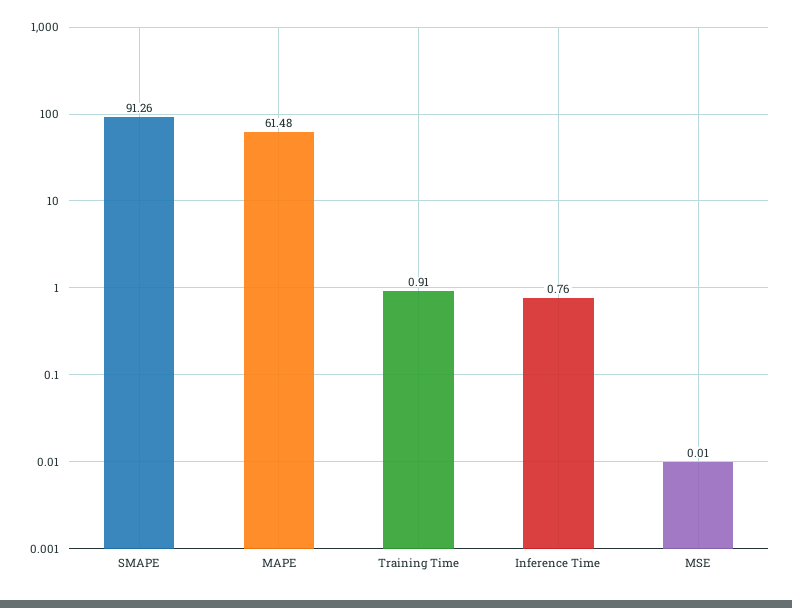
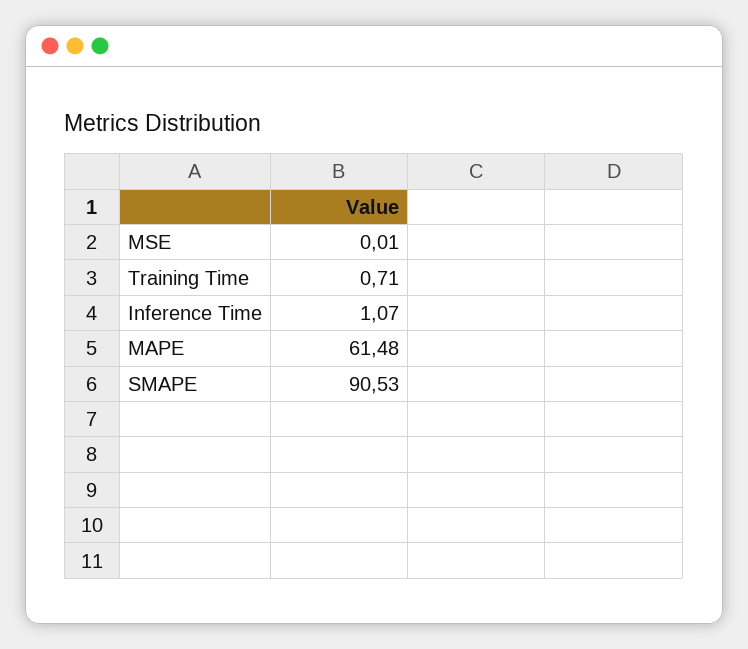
SMAPE: 91.26 -> 90.53
Training Time: 0.91 -> 0.71
Inference Time: 0.76 -> 1.07

